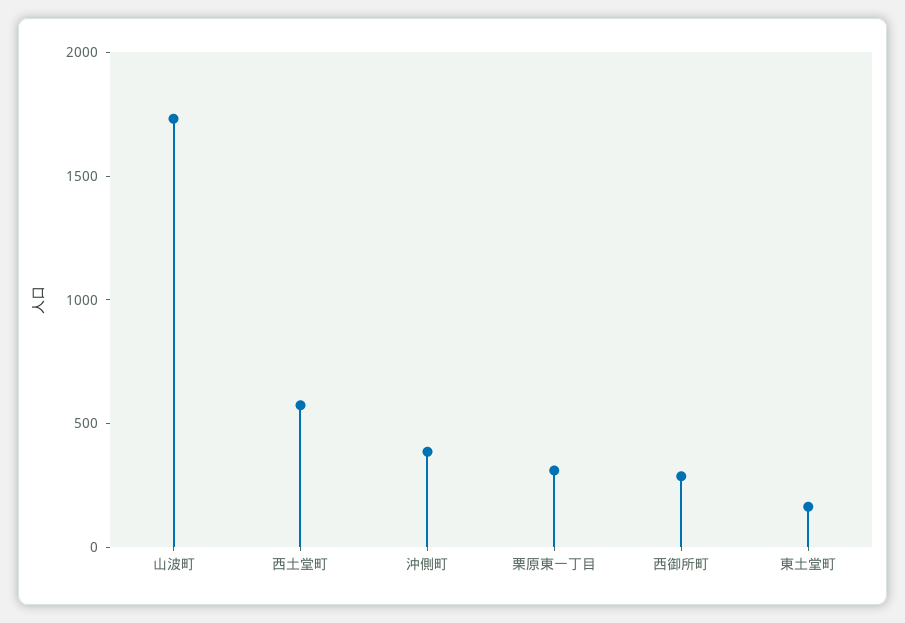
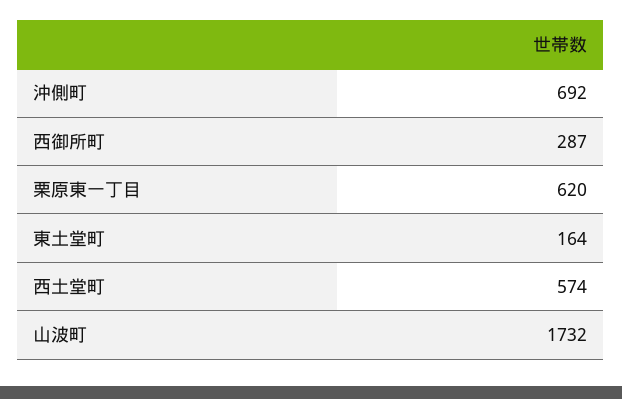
沖側町: 400 -> 692
栗原東一丁目: 300 -> 620

